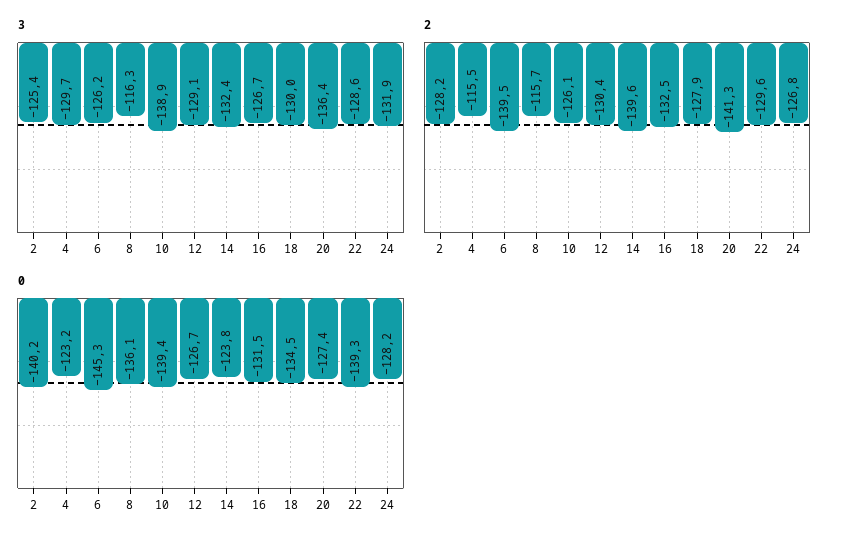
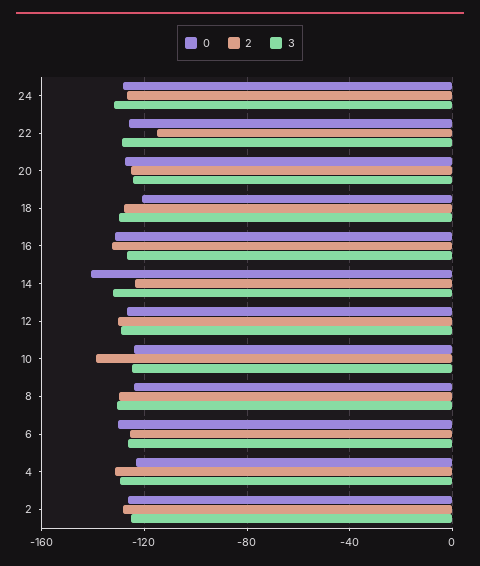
3, 8: -116.3 -> -130
3, 10: -138.9 -> -125
3, 20: -136.4 -> -125
2, 4: -115.5 -> -130
2, 6: -139.5 -> -125
2, 8: -115.7 -> -130
2, 10: -126.1 -> -140
2, 14: -139.6 -> -125
2, 20: -141.3 -> -125
2, 22: -129.6 -> -115
0, 2: -140.2 -> -125
0, 6: -145.3 -> -130
0, 8: -136.1 -> -125
0, 10: -139.4 -> -125
0, 14: -123.8 -> -140
0, 18: -134.5 -> -120
0, 22: -139.3 -> -125

